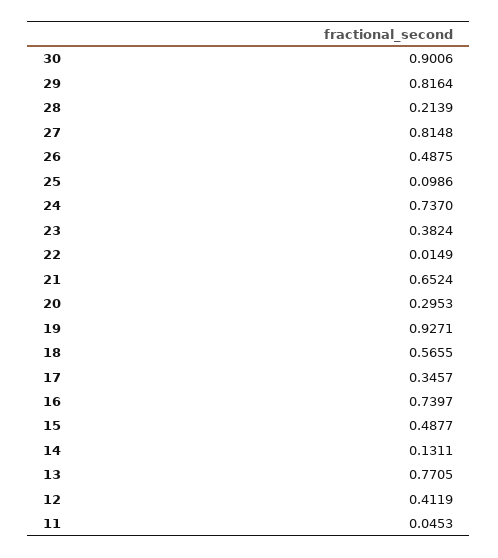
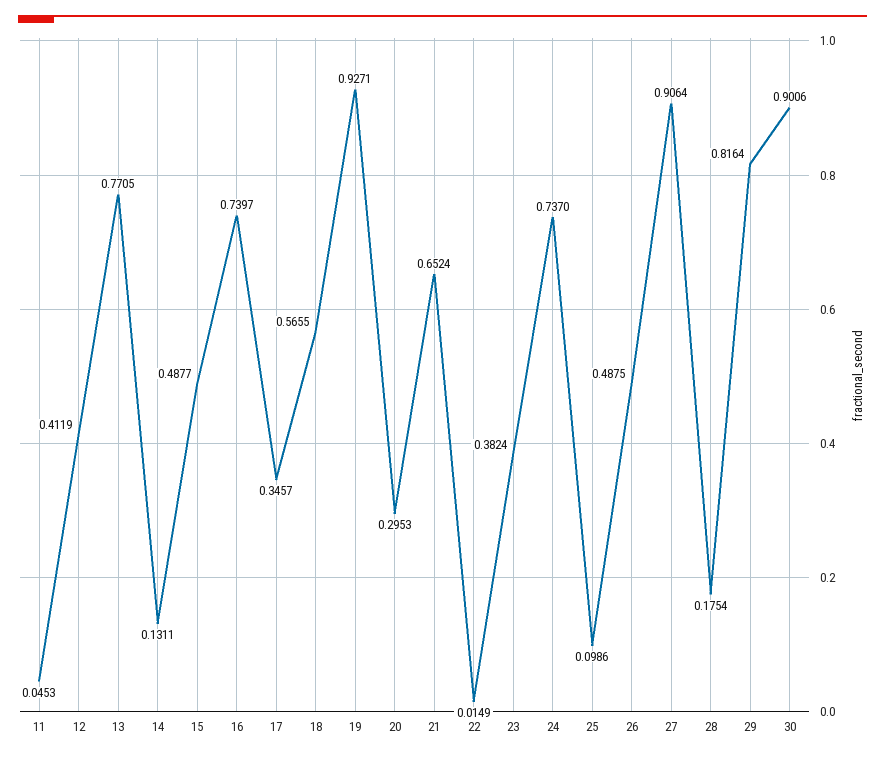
28: 0.2139 -> 0.1754
27: 0.8148 -> 0.9064

